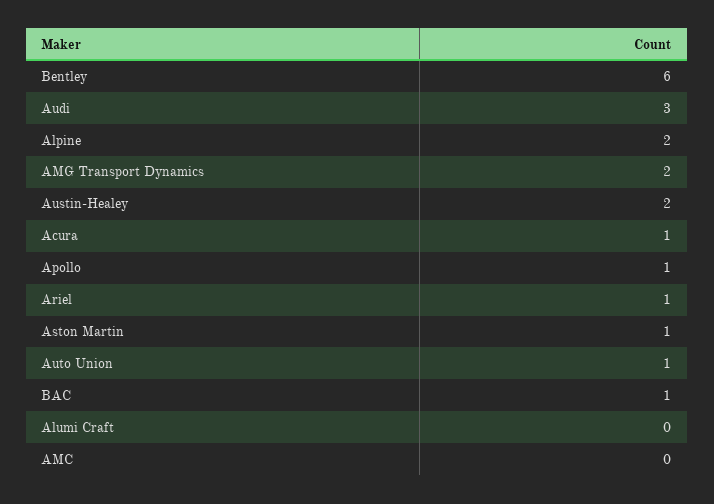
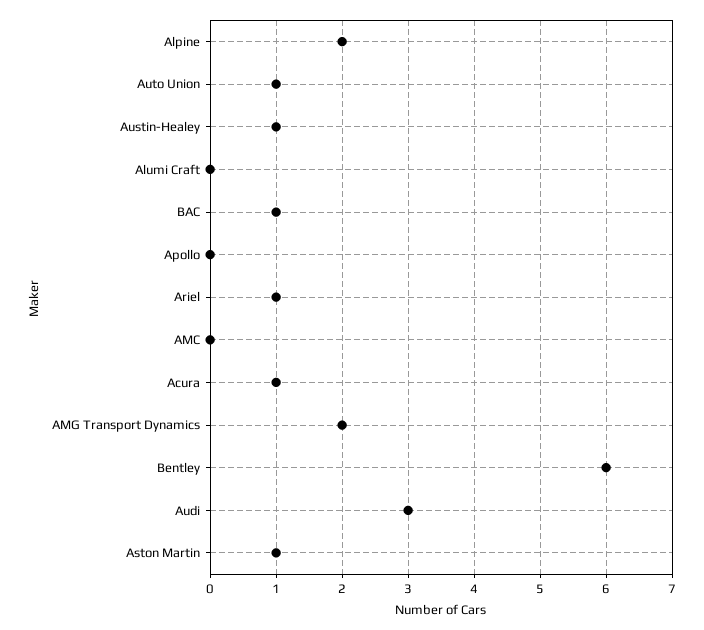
Austin-Healey: 2 -> 1
Apollo: 1 -> 0

